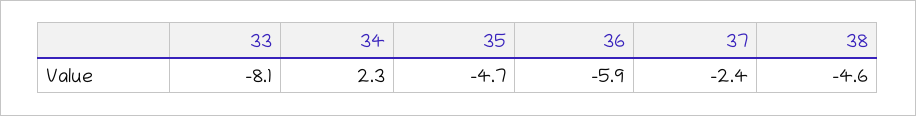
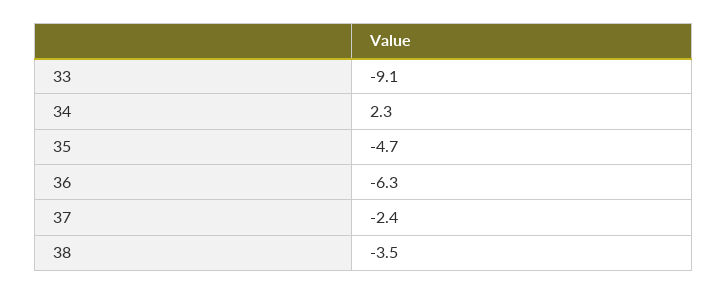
33: -8.1 -> -9.1
36: -5.9 -> -6.3
38: -4.6 -> -3.5

